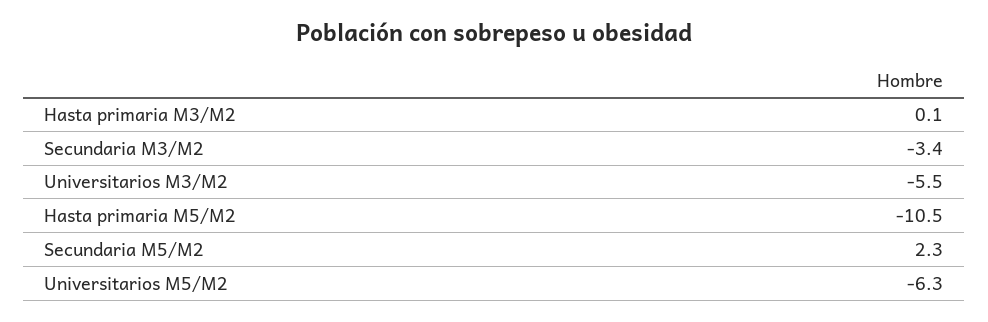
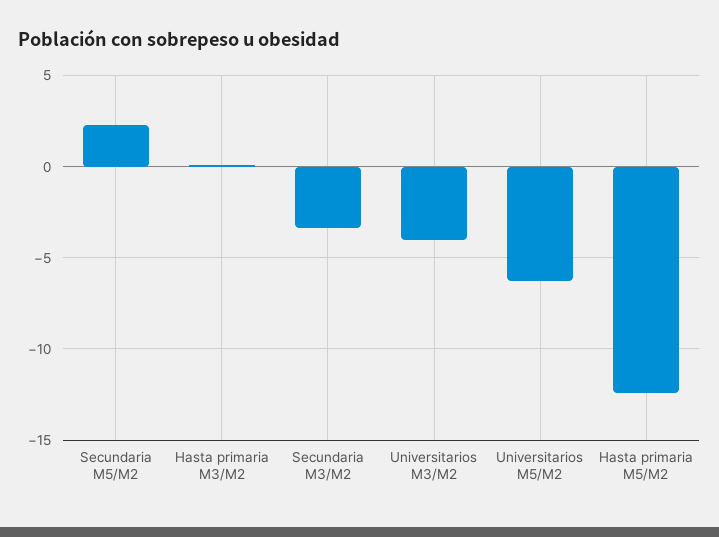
Universitarios M3/M2: -5.5 -> -4
Hasta primaria M5/M2: -10.5 -> -12.5

